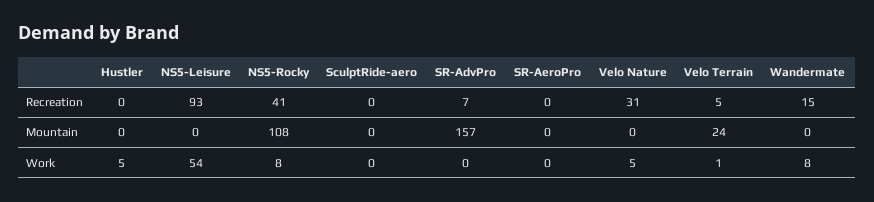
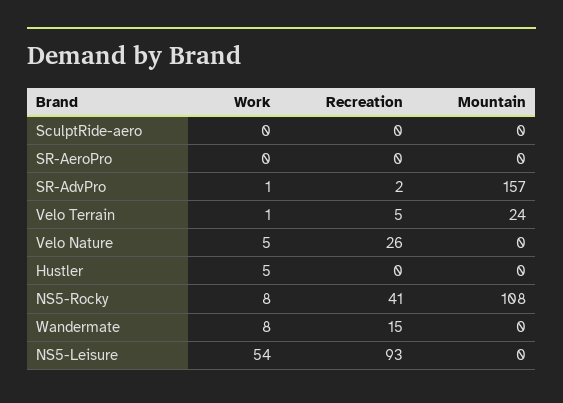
SR-AdvPro, Recreation: 7 -> 2
Velo Nature, Recreation: 31 -> 26
SR-AdvPro, Work: 0 -> 1

